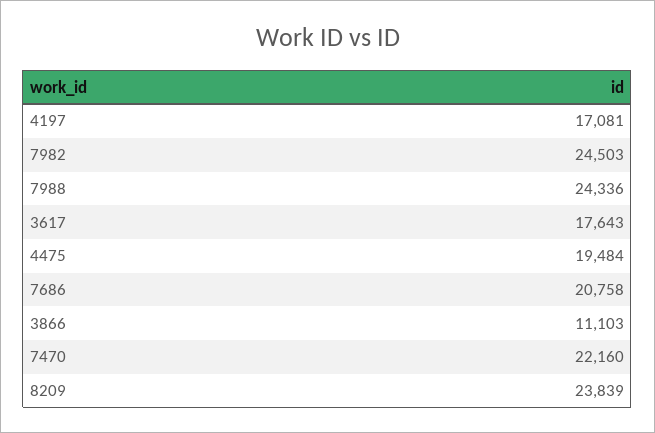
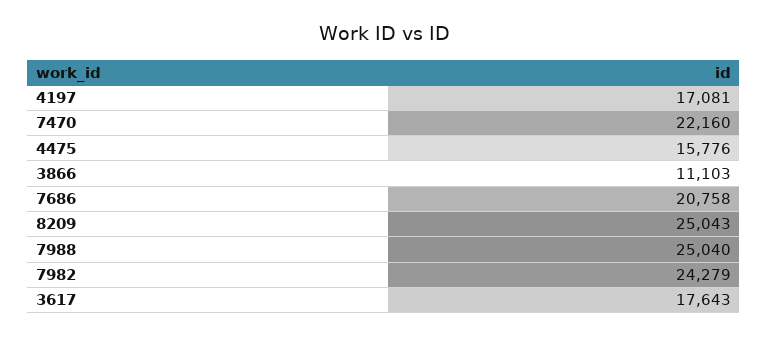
7982: 24503 -> 24279
7988: 24336 -> 25040
4475: 19484 -> 15776
8209: 23839 -> 25043

